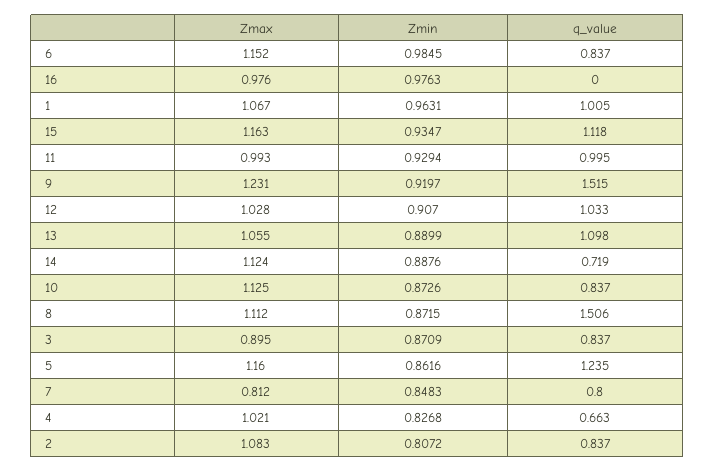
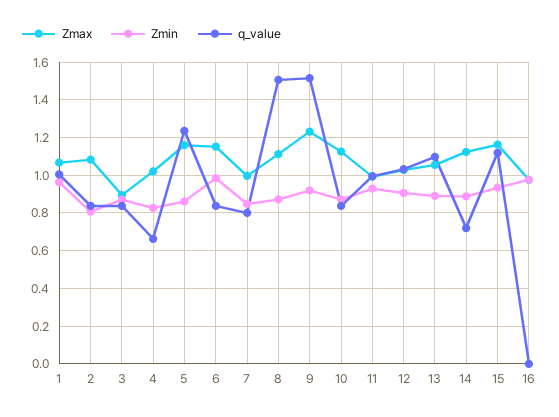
Zmax, 7: 0.812 -> 1

